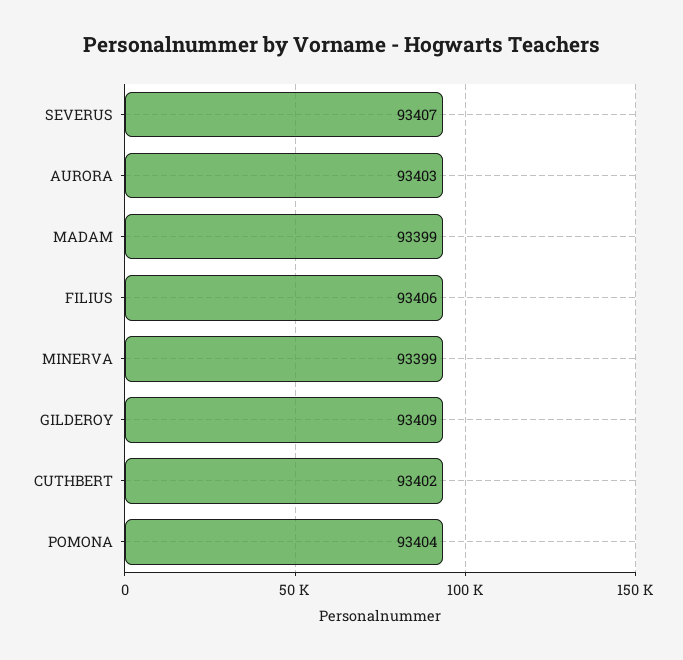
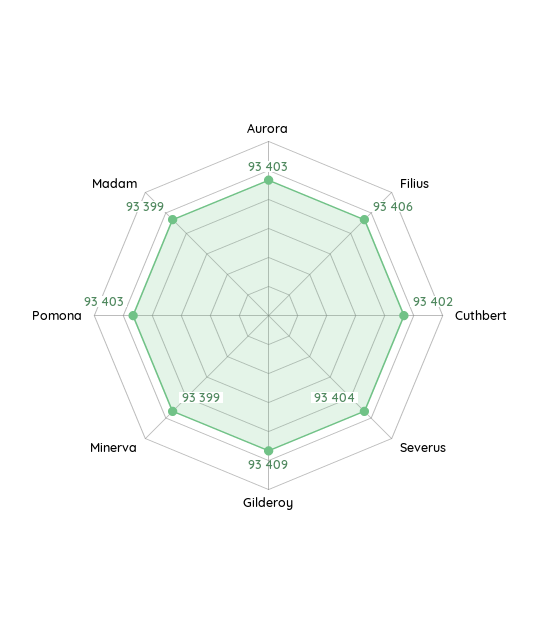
SEVERUS: 93407 -> 93404
POMONA: 93404 -> 93403

